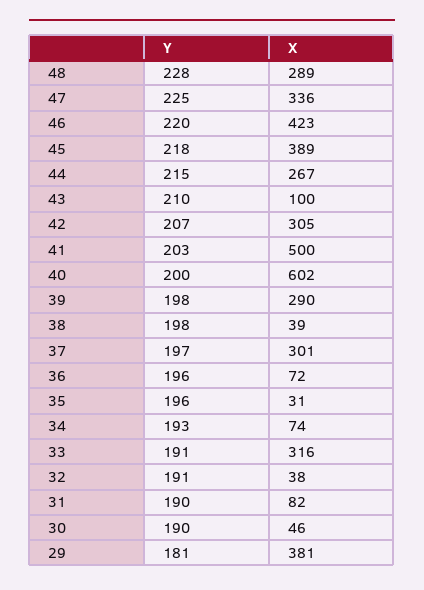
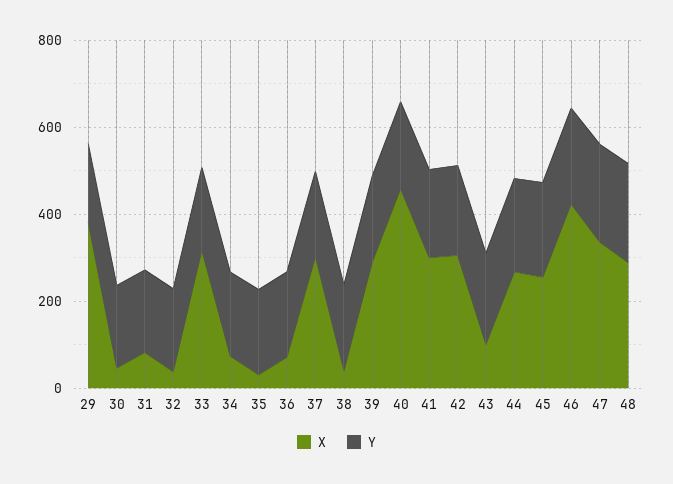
X, 45: 389 -> 250
X, 41: 500 -> 300
X, 40: 602 -> 450

